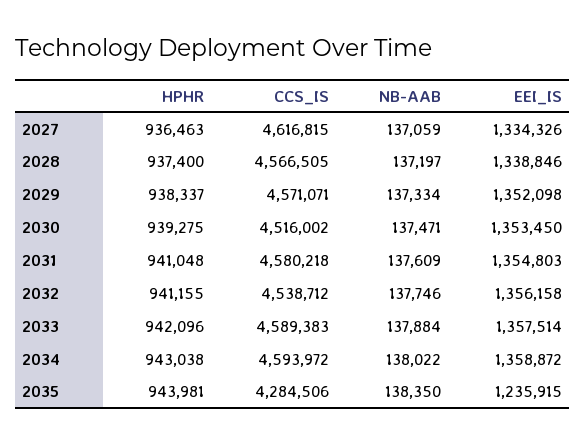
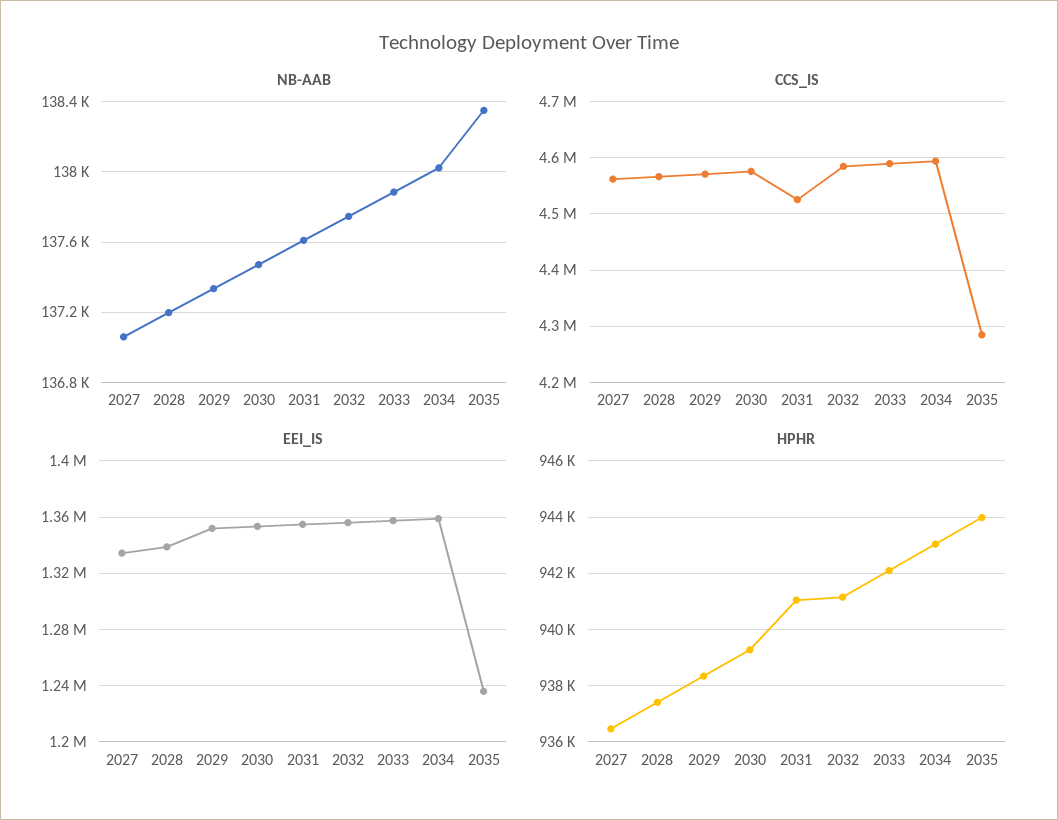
CCS_IS, 2027: 4616815 -> 4560000
CCS_IS, 2030: 4516002 -> 4580000
CCS_IS, 2031: 4580218 -> 4520000
CCS_IS, 2032: 4538712 -> 4580000

